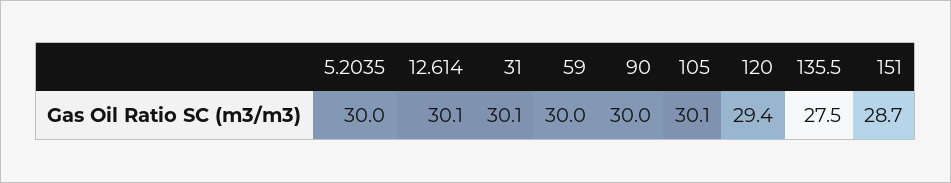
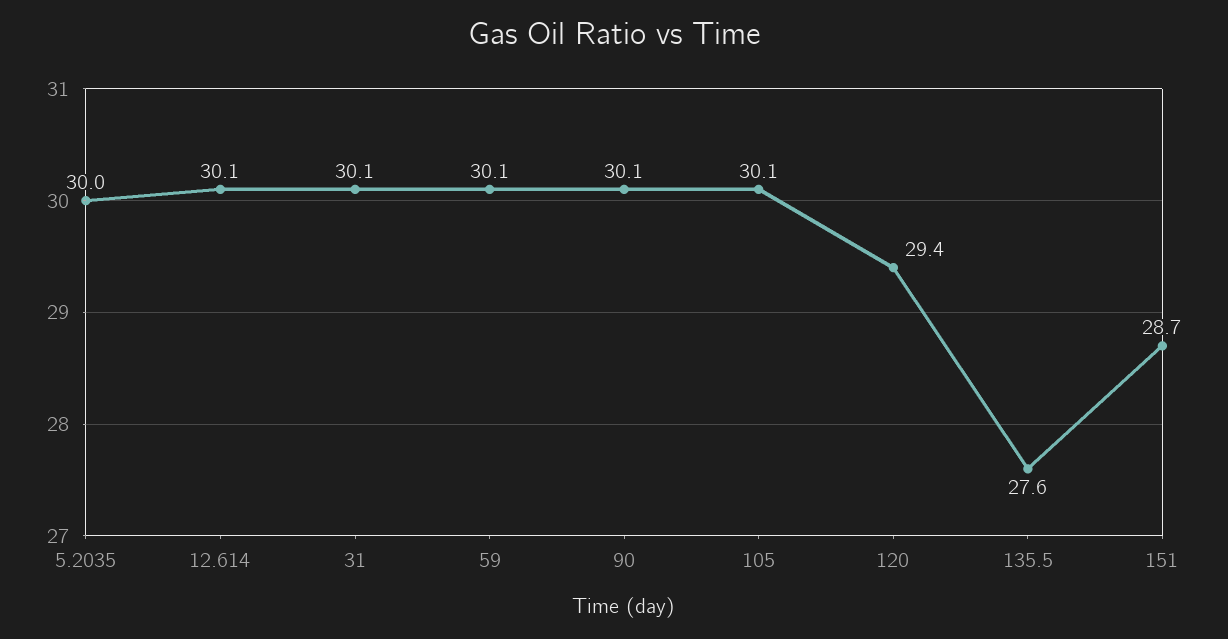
59: 30 -> 30.1
90: 30 -> 30.1
135.5: 27.5 -> 27.6

